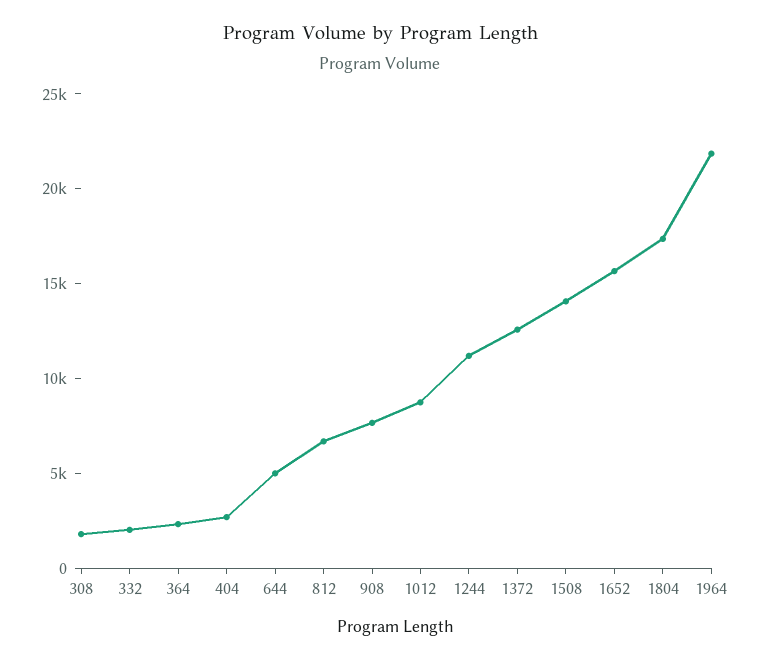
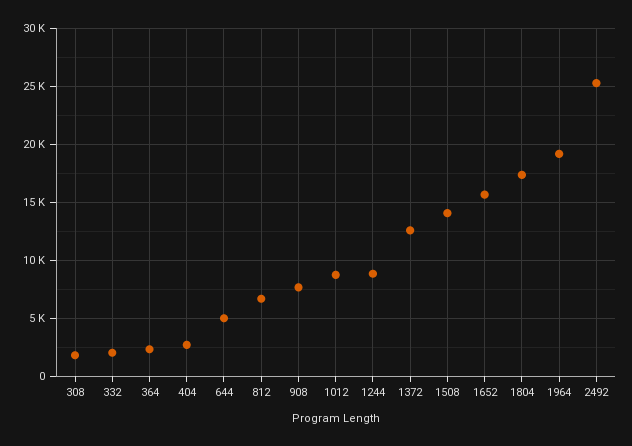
1244: 11000 -> 9000
1964: 22000 -> 19000
2492: none -> 25000

